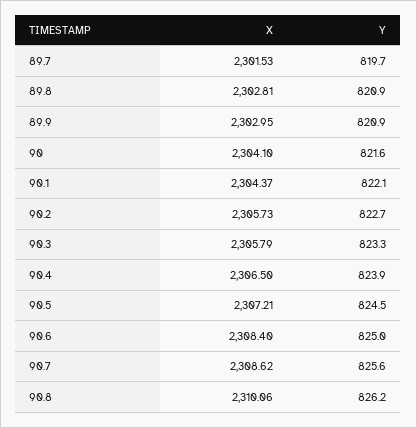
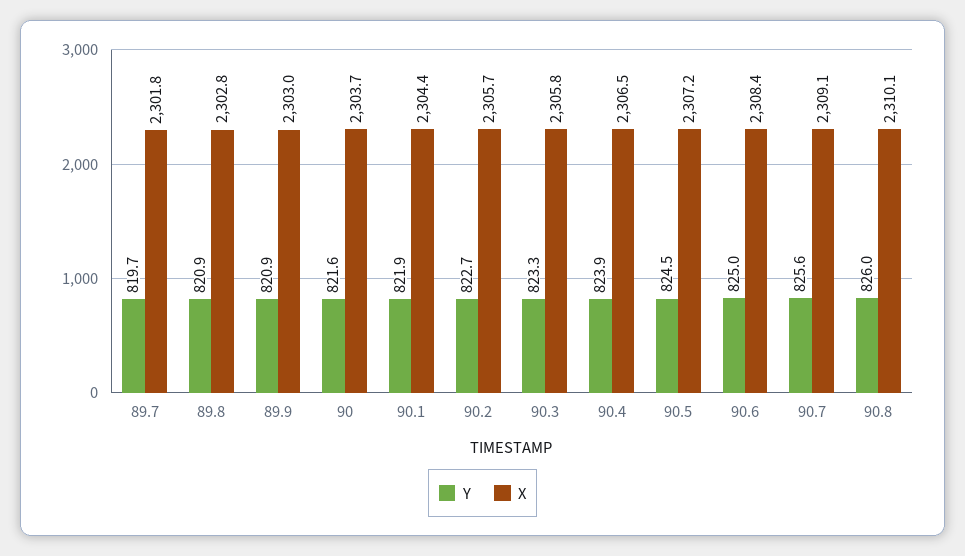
X, 89.7: 2301.53 -> 2301.8
X, 90: 2304.1 -> 2303.7
Y, 90.1: 822.1 -> 821.9
X, 90.7: 2308.62 -> 2309.1
Y, 90.8: 826.2 -> 826

